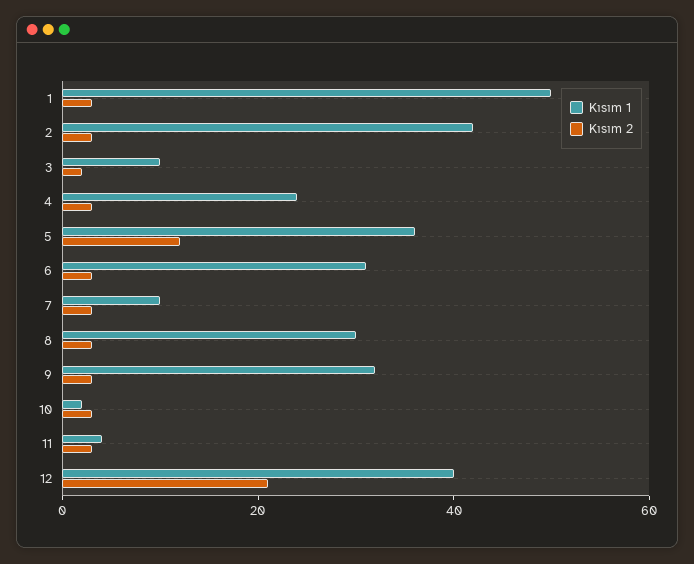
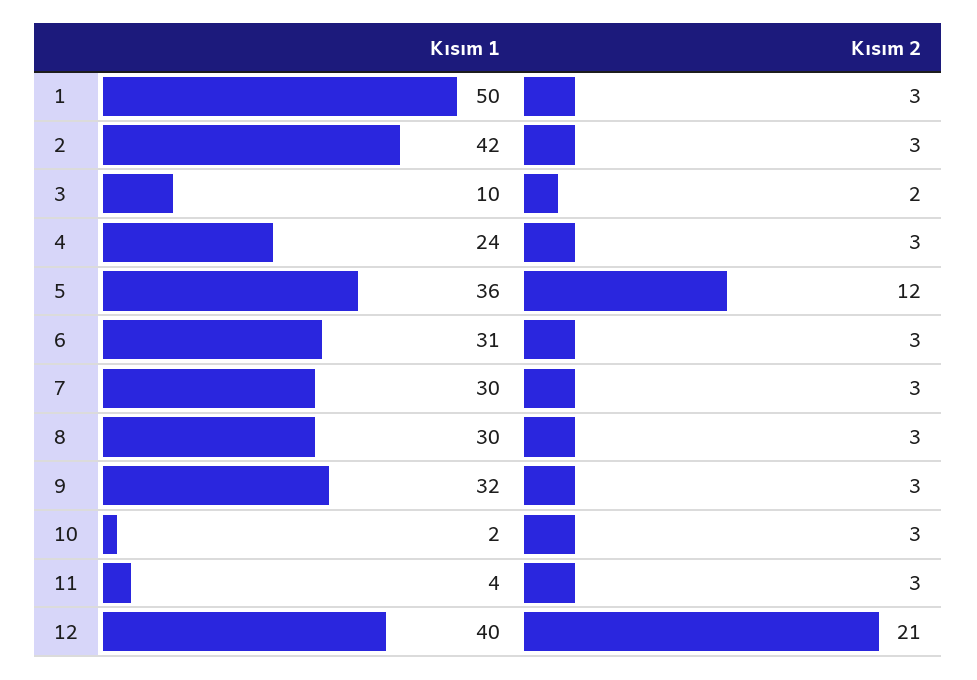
Kısım 1, 7: 10 -> 30

